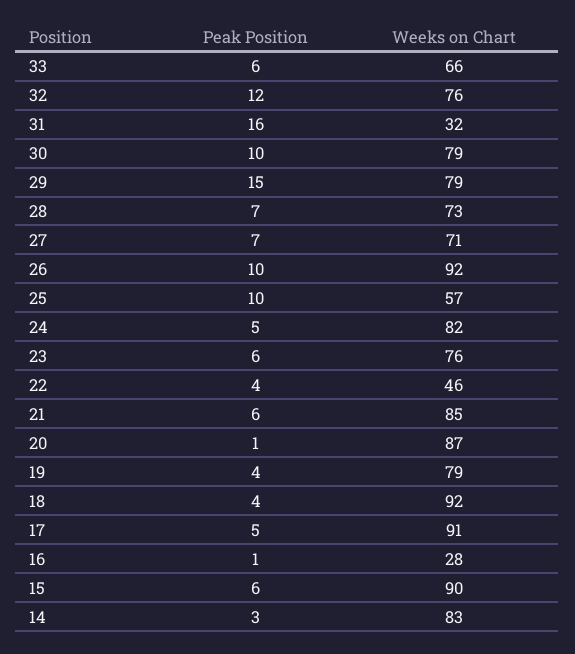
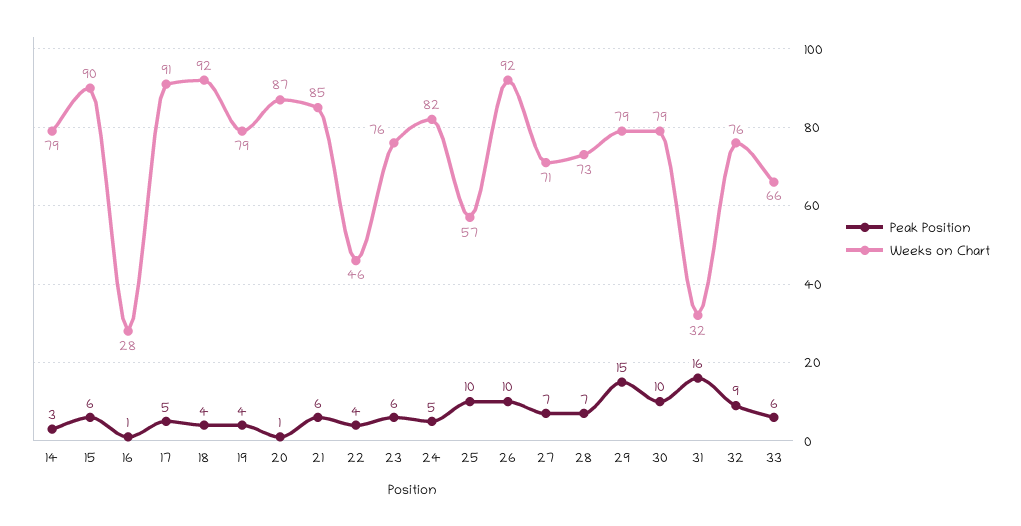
Peak Position, 32: 12 -> 9
Weeks on Chart, 14: 83 -> 79

